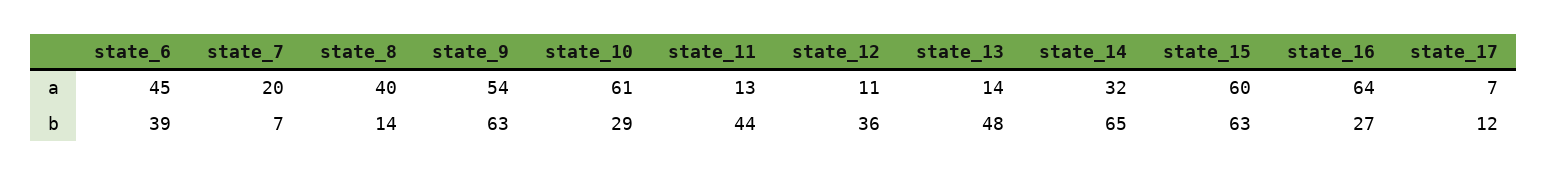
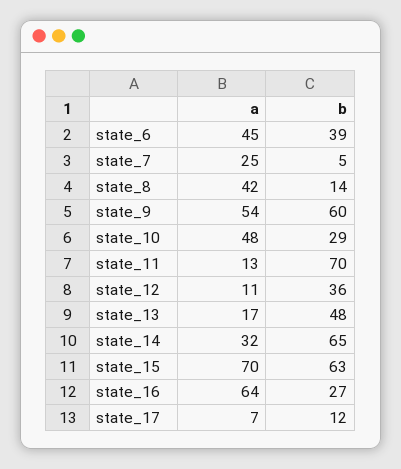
state_7, a: 20 -> 25
state_8, a: 40 -> 42
state_10, a: 61 -> 48
state_13, a: 14 -> 17
state_15, a: 60 -> 70
state_7, b: 7 -> 5
state_9, b: 63 -> 60
state_11, b: 44 -> 70

